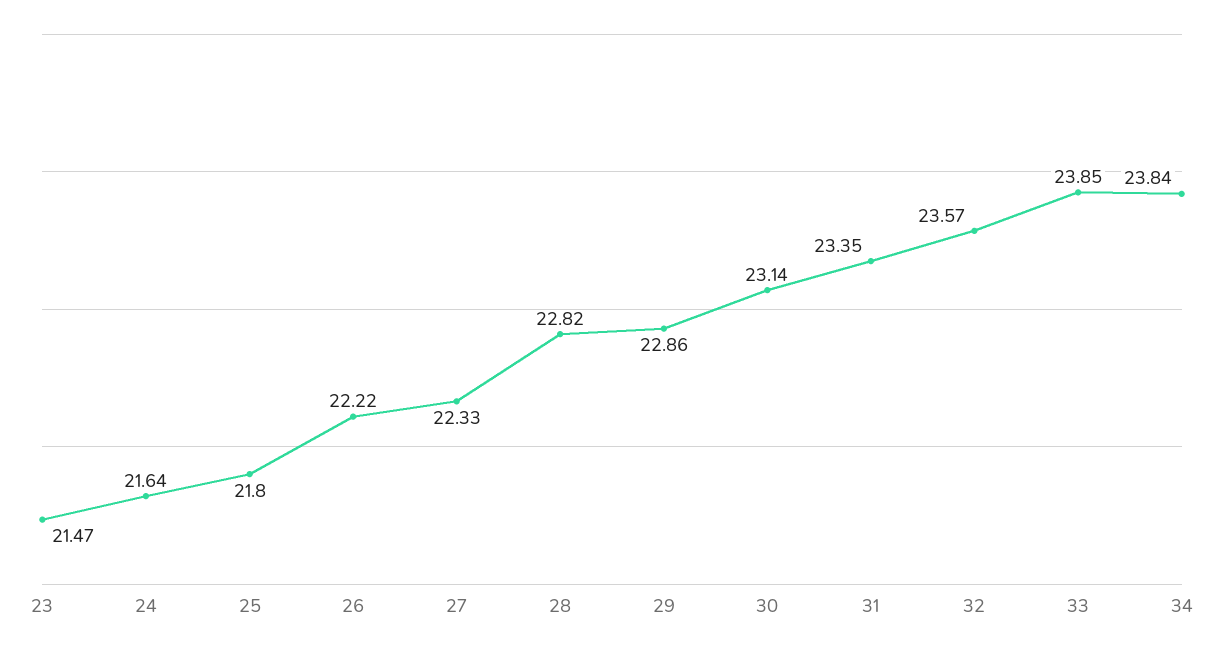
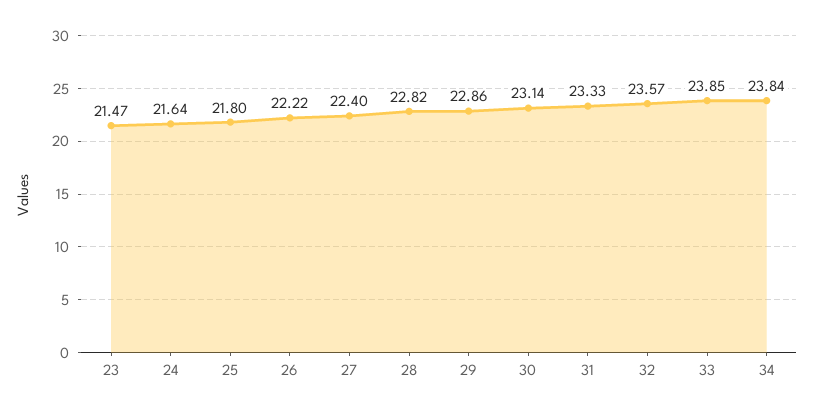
27: 22.33 -> 22.4
31: 23.35 -> 23.33

